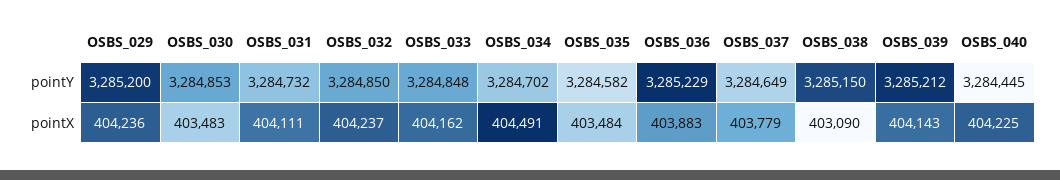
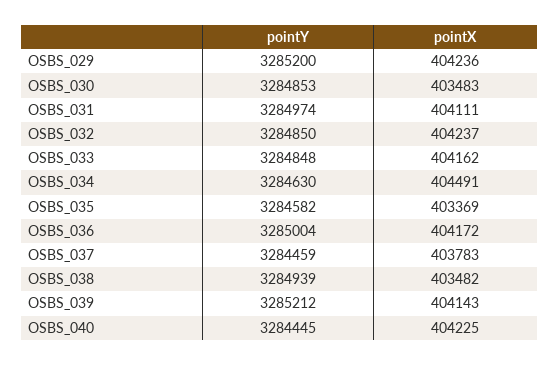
OSBS_031, pointY: 3284732 -> 3284974
OSBS_034, pointY: 3284702 -> 3284630
OSBS_036, pointY: 3285229 -> 3285004
OSBS_037, pointY: 3284649 -> 3284459
OSBS_038, pointY: 3285150 -> 3284939
OSBS_035, pointX: 403484 -> 403369
OSBS_036, pointX: 403883 -> 404172
OSBS_037, pointX: 403779 -> 403783
OSBS_038, pointX: 403090 -> 403482

